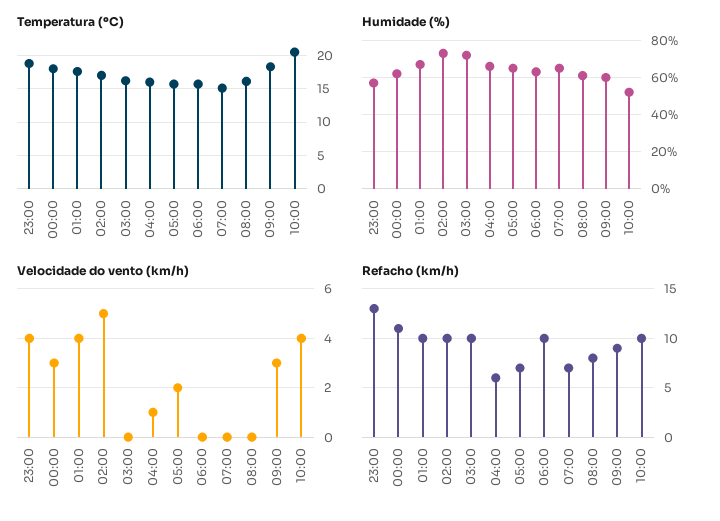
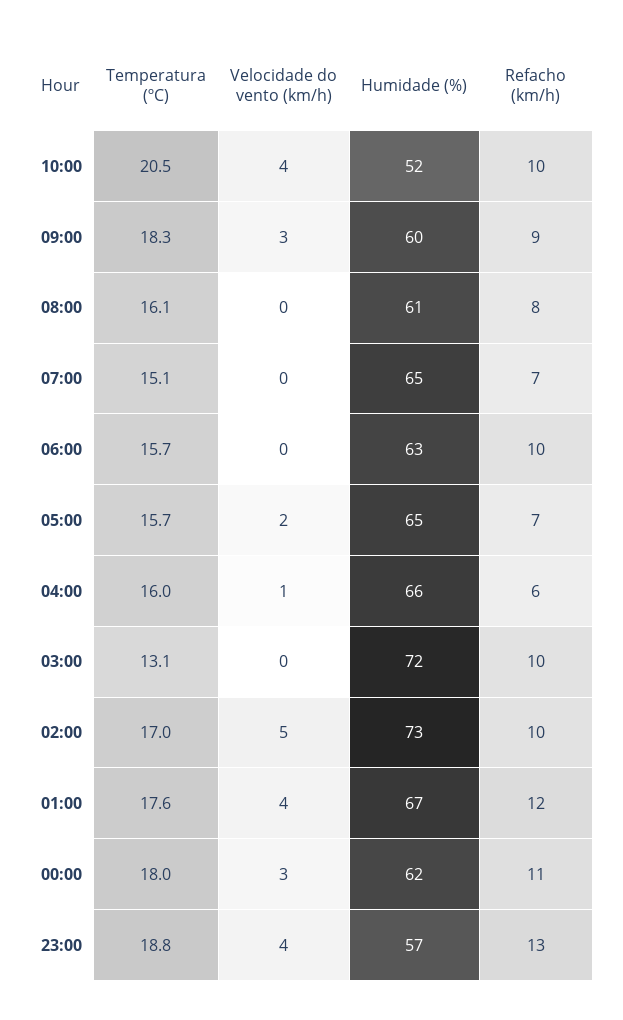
Temperatura (ºC), 03:00: 16 -> 13.1
Refacho (km/h), 01:00: 10 -> 12

